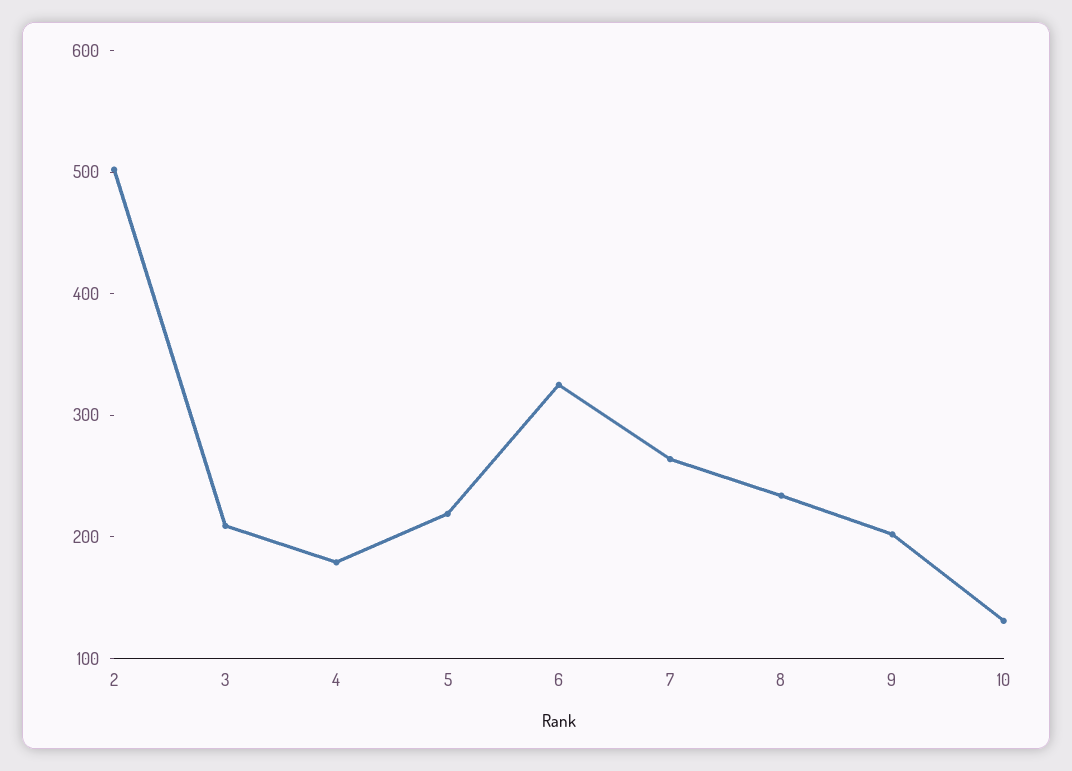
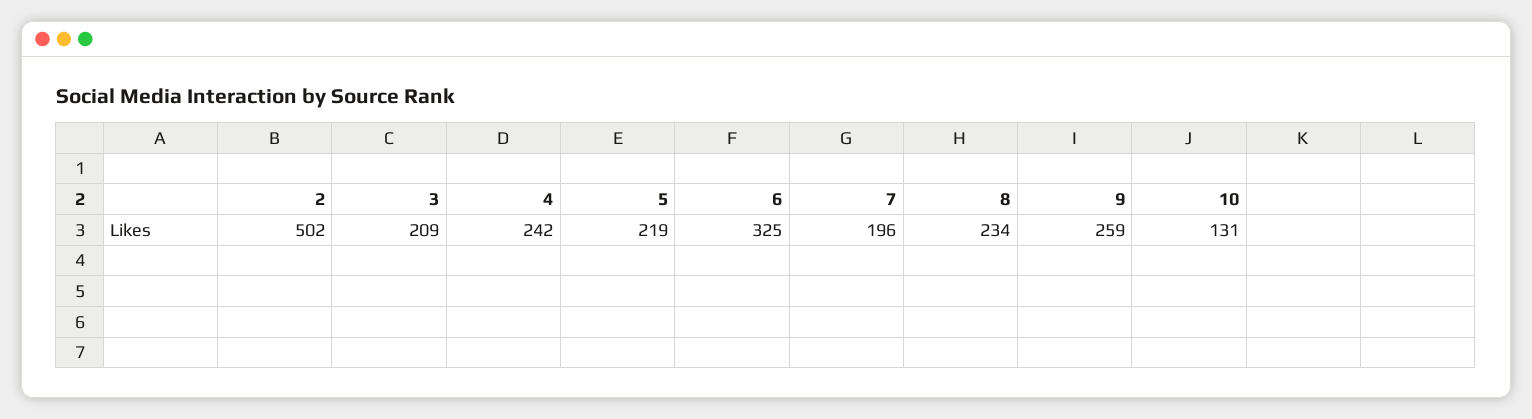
4: 180 -> 242
7: 260 -> 196
9: 200 -> 259

